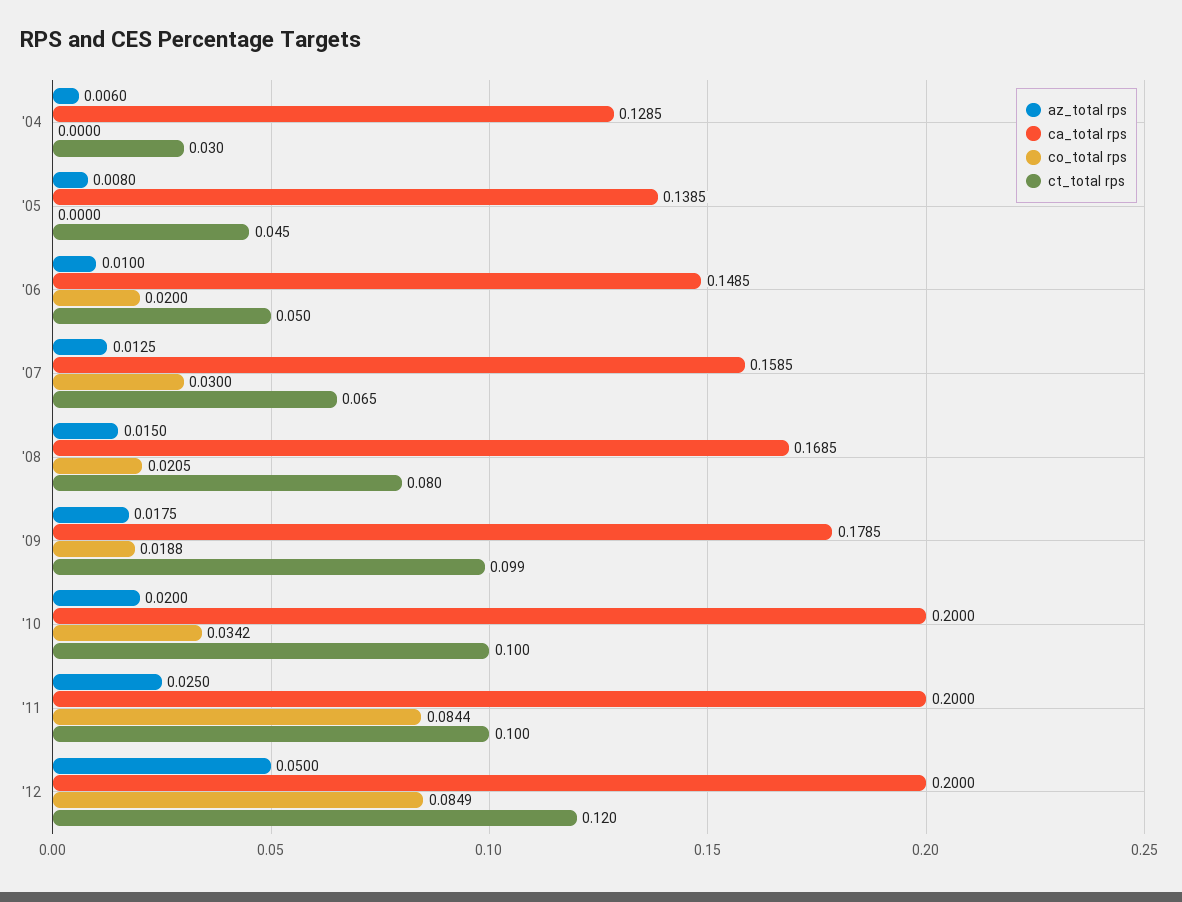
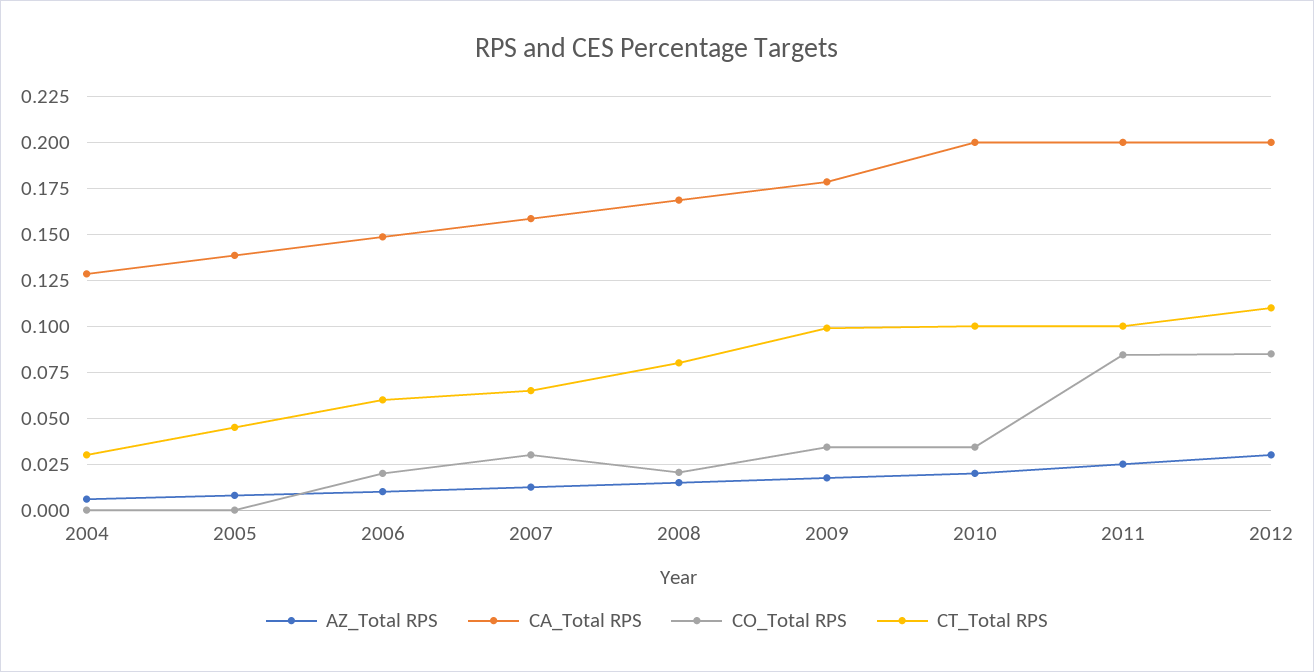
ct_total rps, '06: 0.05 -> 0.06
co_total rps, '09: 0.0188 -> 0.035
az_total rps, '12: 0.05 -> 0.03
ct_total rps, '12: 0.12 -> 0.11

